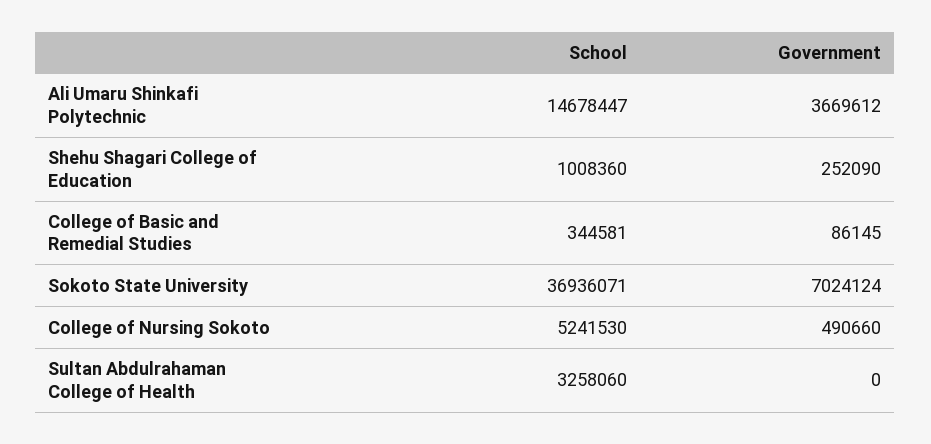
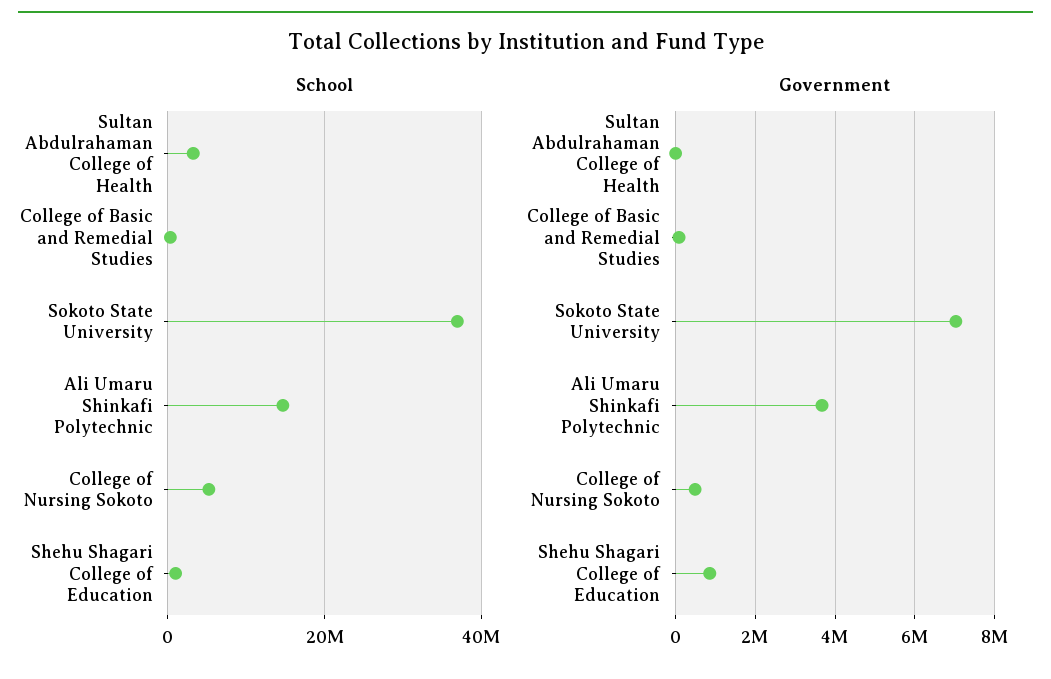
Government, Shehu Shagari College of Education: 252090 -> 800000

